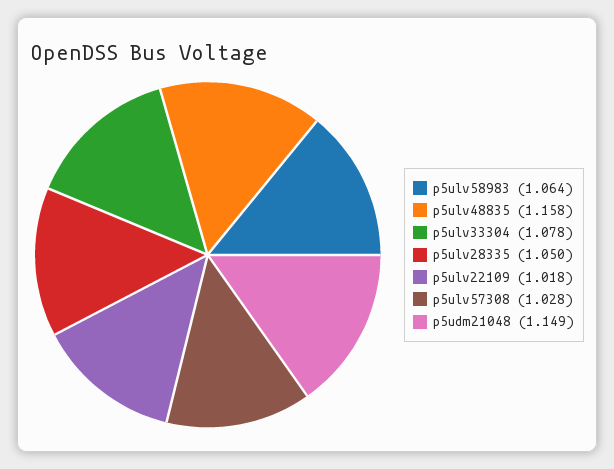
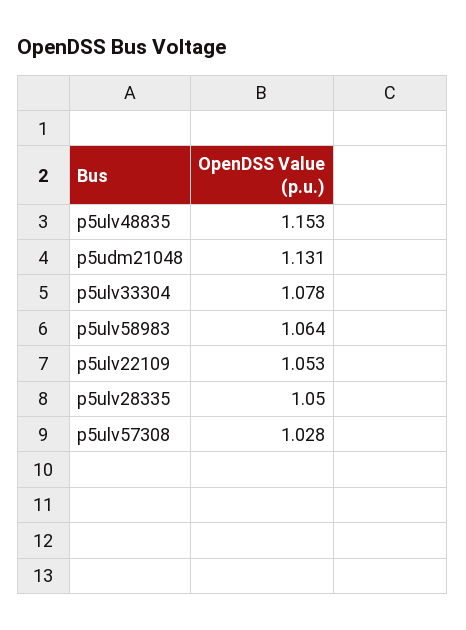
p5ulv48835: 1.158 -> 1.153
p5ulv22109: 1.018 -> 1.053
p5udm21048: 1.149 -> 1.131

